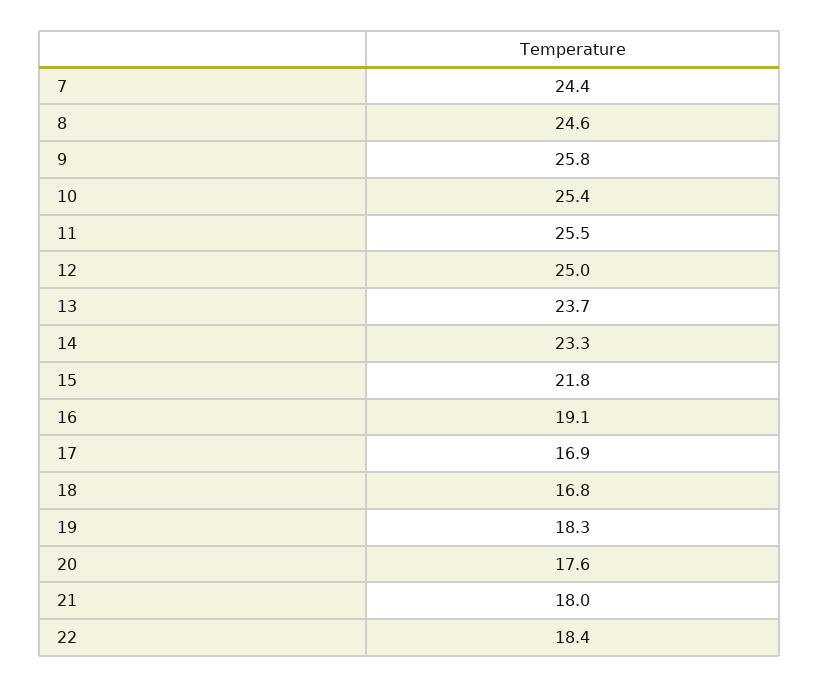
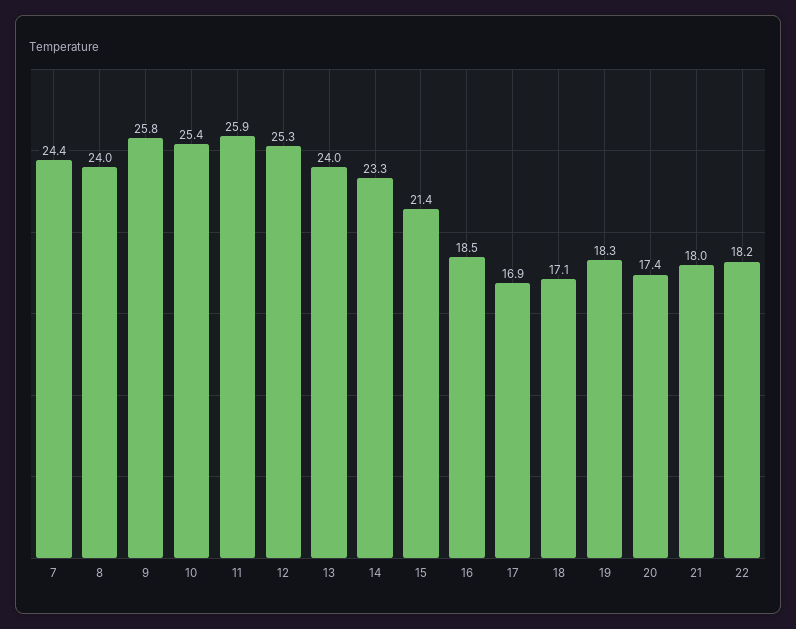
8: 24.6 -> 24
11: 25.5 -> 25.9
12: 25 -> 25.3
13: 23.7 -> 24
15: 21.8 -> 21.4
16: 19.1 -> 18.5
18: 16.8 -> 17.1
20: 17.6 -> 17.4
22: 18.4 -> 18.2

